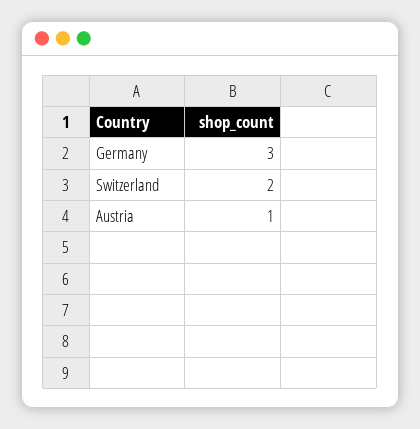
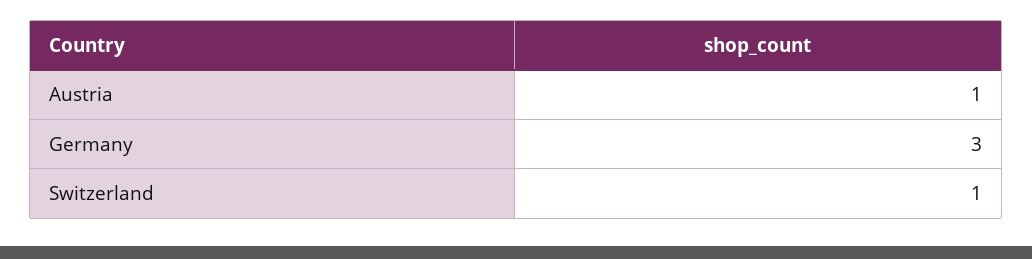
Switzerland: 2 -> 1

